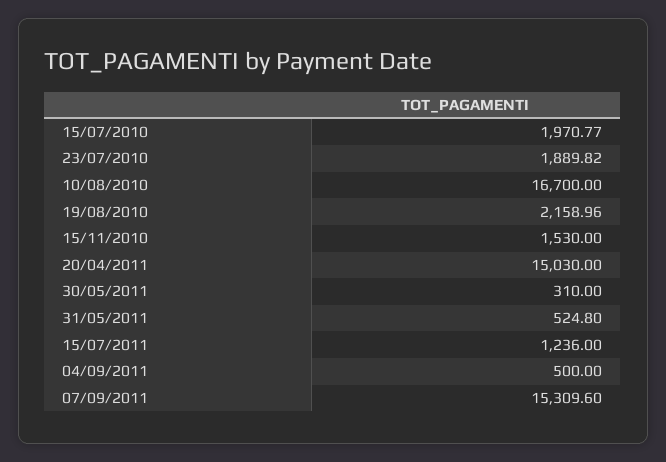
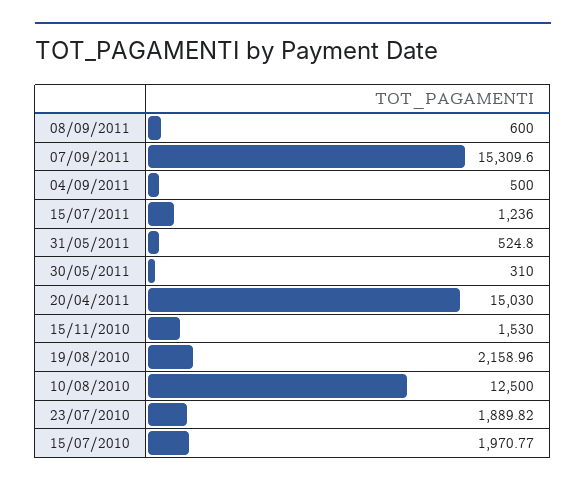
10/08/2010: 16700 -> 12500
08/09/2011: none -> 600

